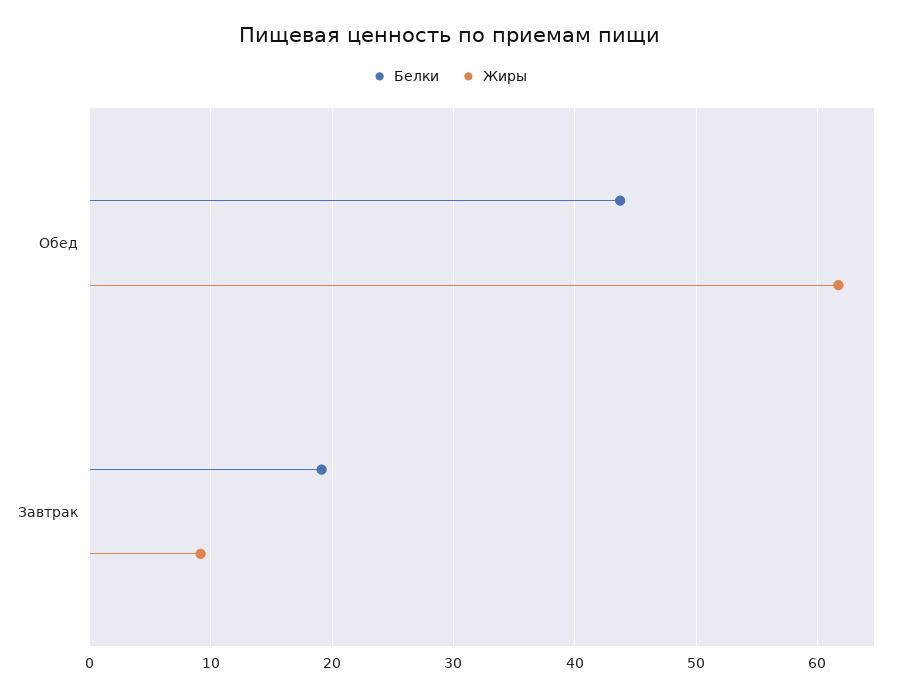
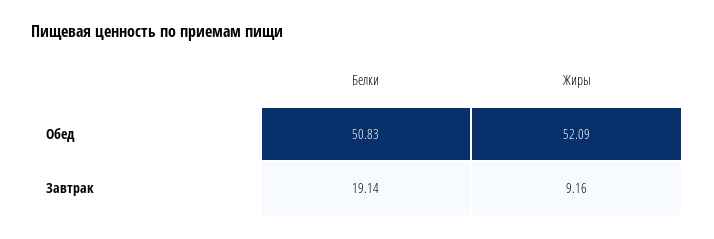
Белки, Обед: 44 -> 50.83
Жиры, Обед: 62 -> 52.09

